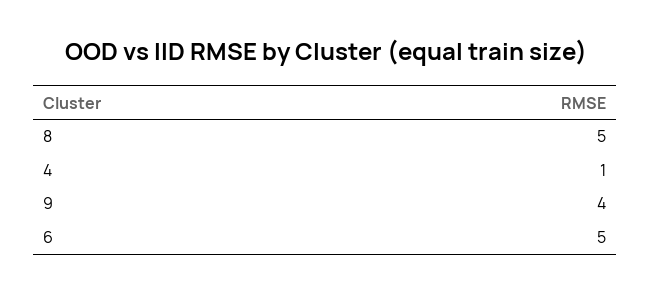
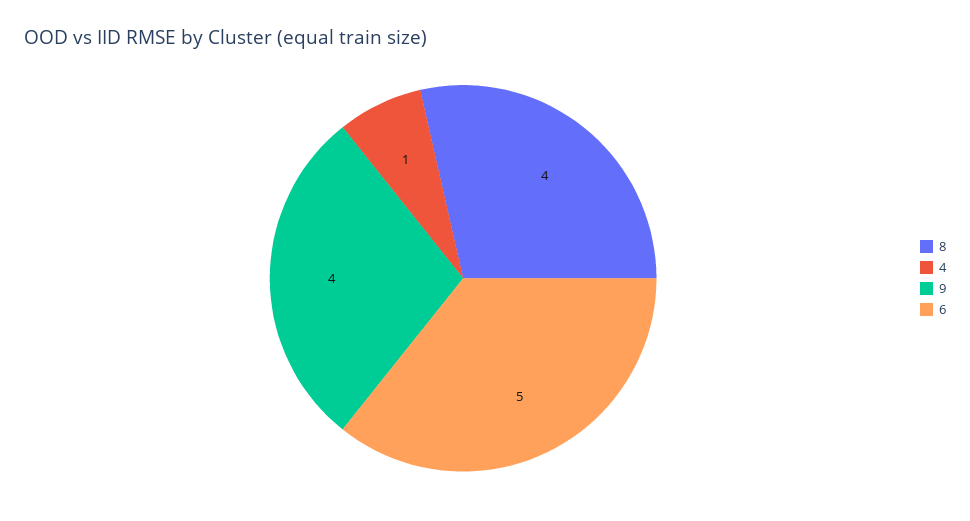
8: 5 -> 4

